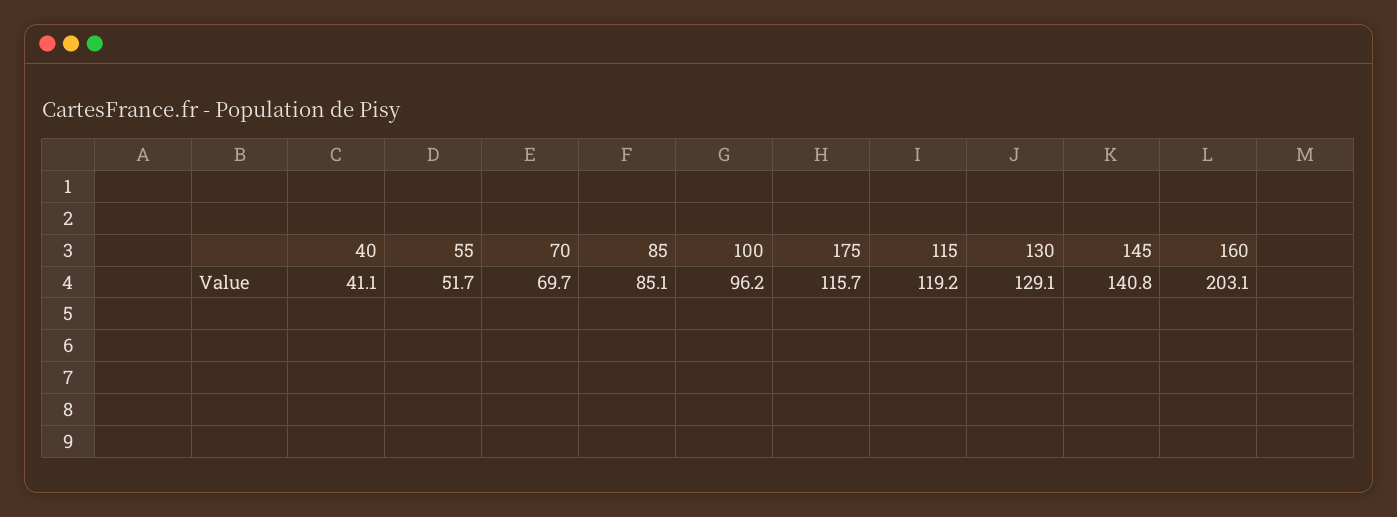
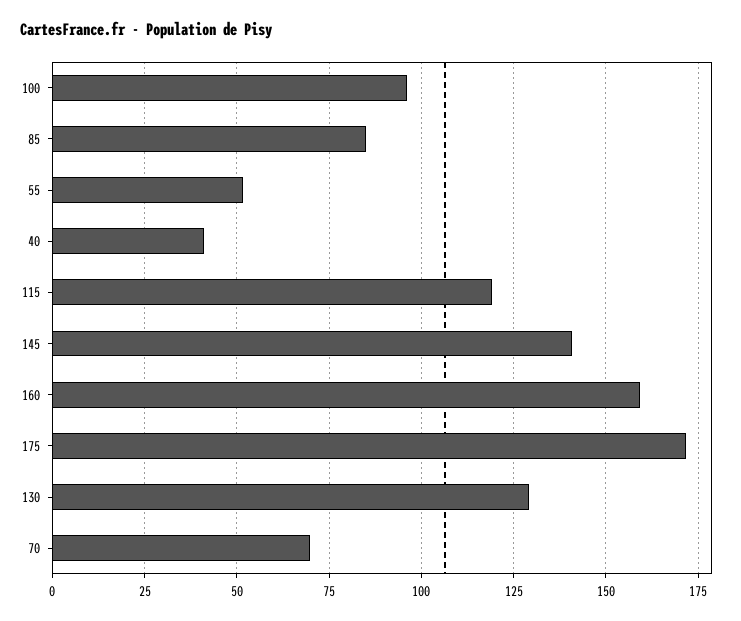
175: 115.7 -> 172.5
160: 203.1 -> 160

